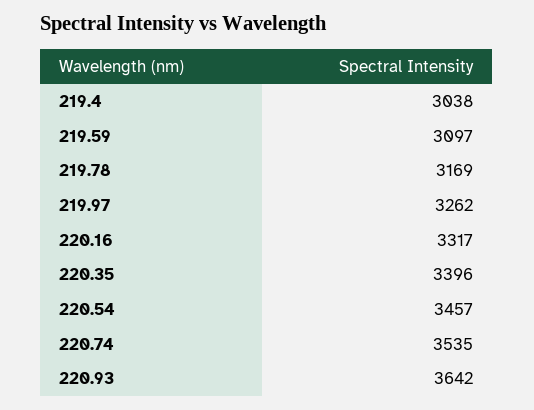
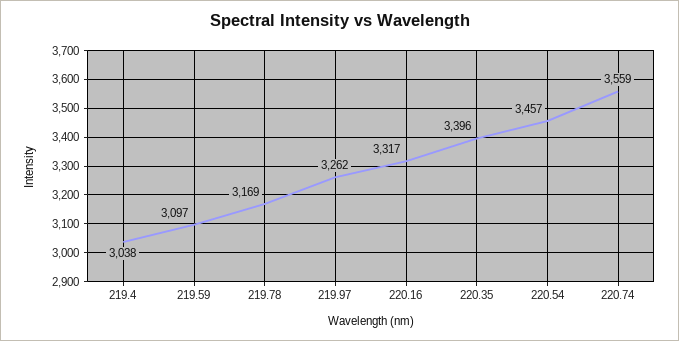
220.74: 3535 -> 3559
220.93: 3642 -> none

